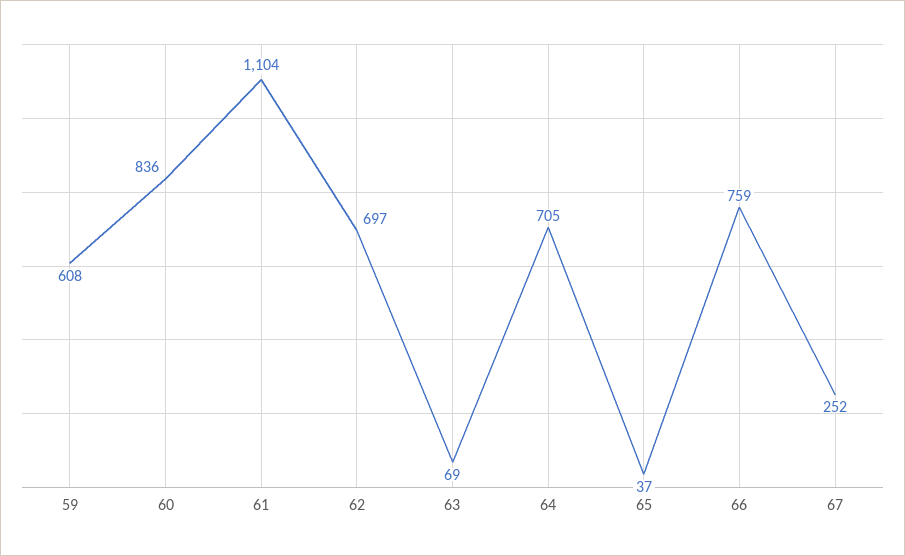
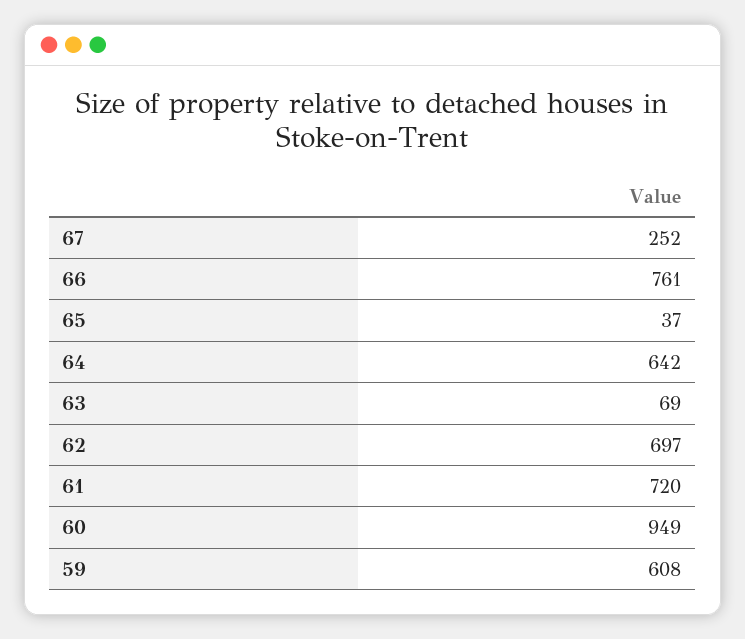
60: 836 -> 949
61: 1104 -> 720
64: 705 -> 642
66: 759 -> 761

